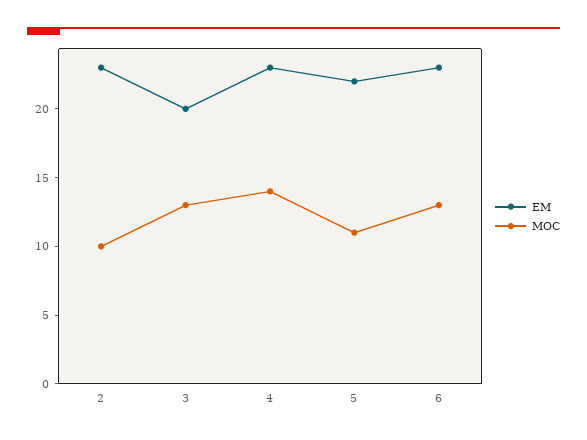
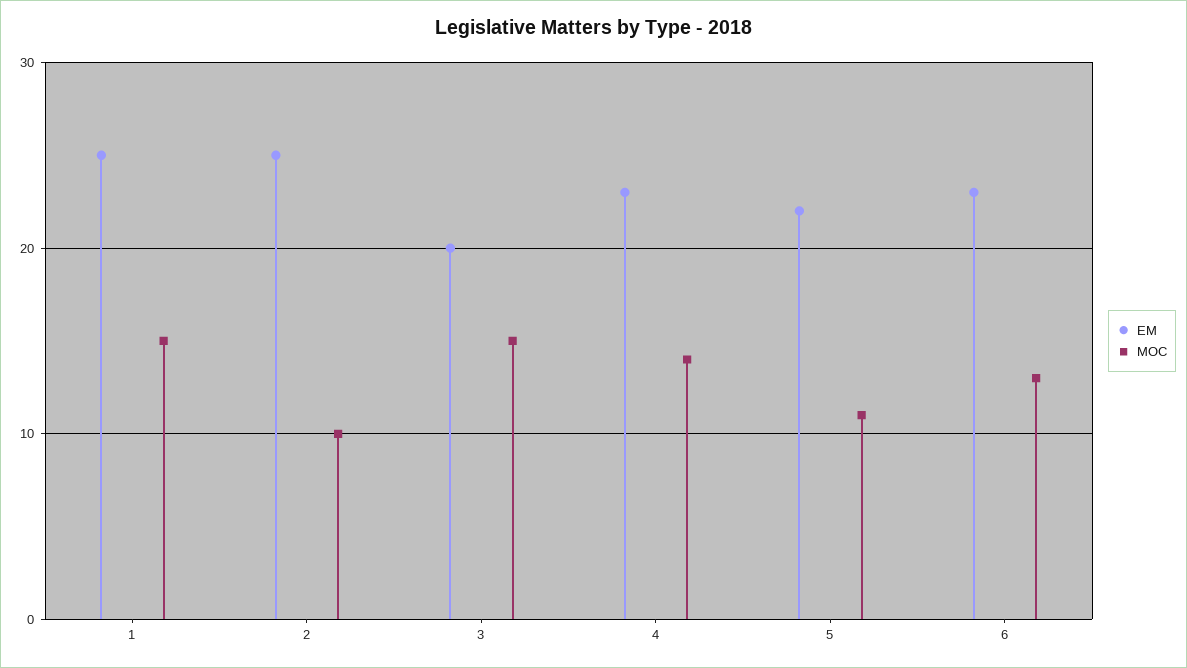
EM, 2: 23 -> 25
MOC, 3: 13 -> 15
EM, 1: none -> 25
MOC, 1: none -> 15

